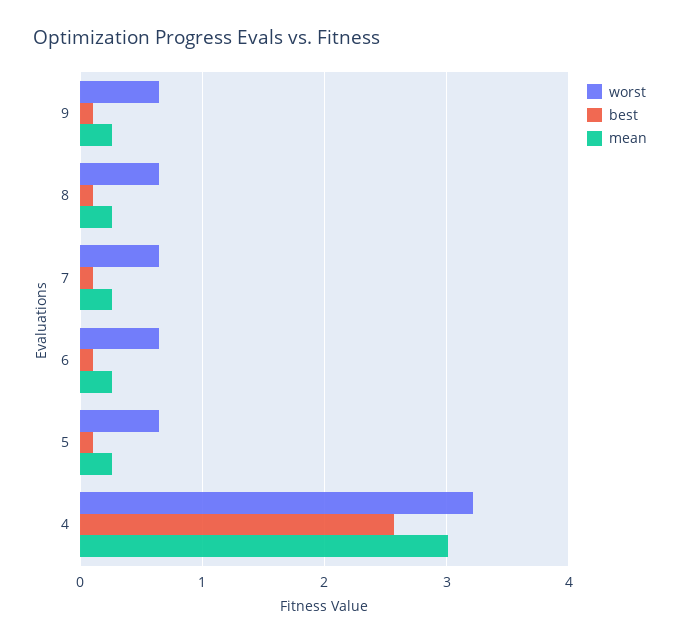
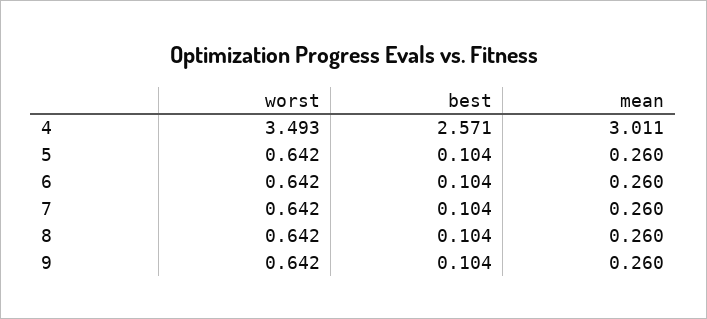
worst, 4: 3.2 -> 3.493

